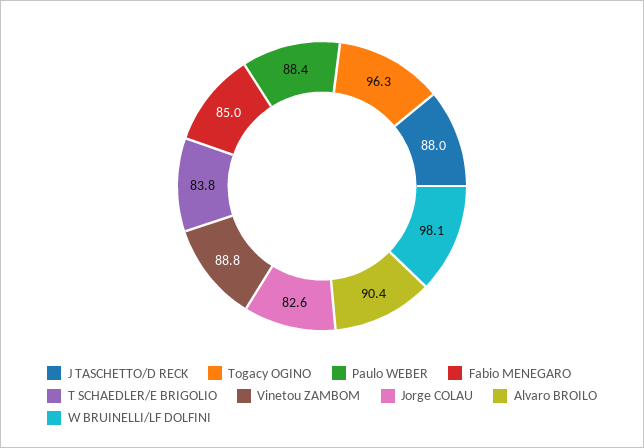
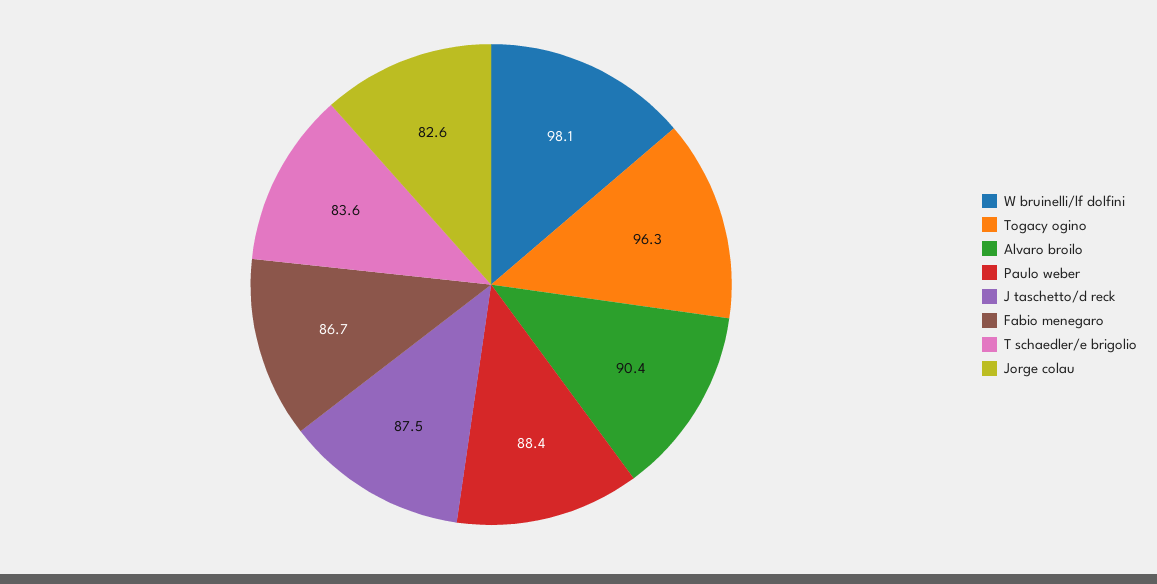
J TASCHETTO/D RECK: 88 -> 87.5
Fabio MENEGARO: 85 -> 86.7
T SCHAEDLER/E BRIGOLIO: 83.8 -> 83.6
Vinetou ZAMBOM: 88.8 -> none

